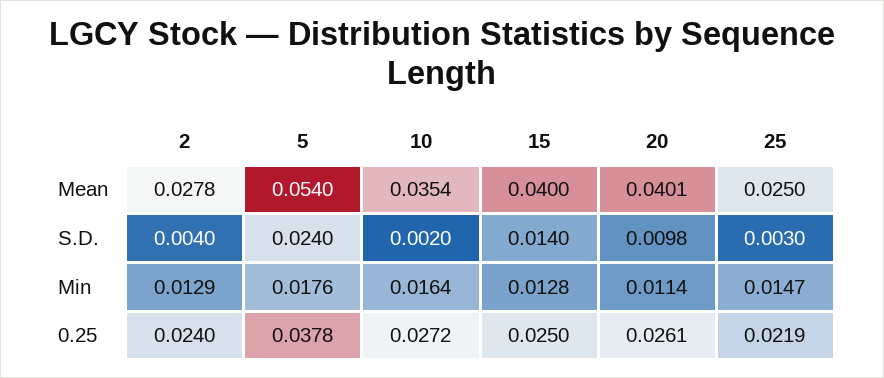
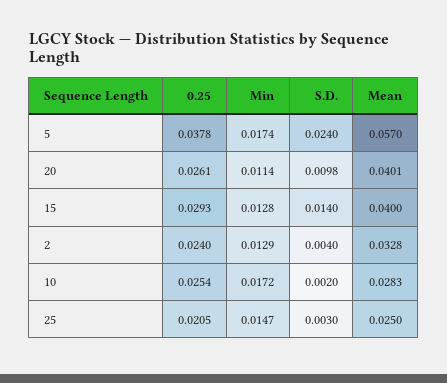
2, Mean: 0.0278 -> 0.0328
5, Mean: 0.054 -> 0.057
10, Mean: 0.0354 -> 0.0283
5, Min: 0.0176 -> 0.0174
10, Min: 0.0164 -> 0.0172
10, 0.25: 0.0272 -> 0.0254
15, 0.25: 0.025 -> 0.0293
25, 0.25: 0.0219 -> 0.0205

